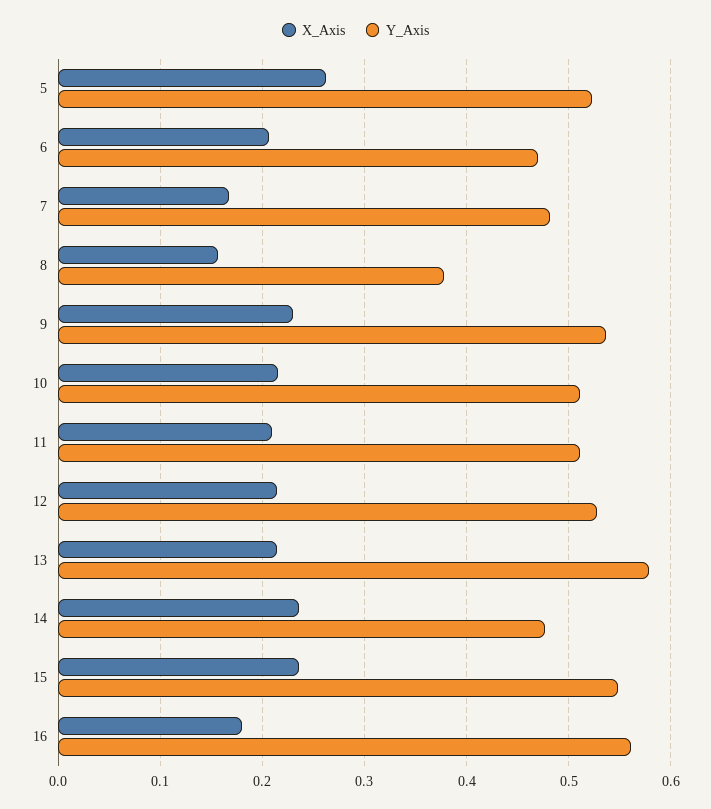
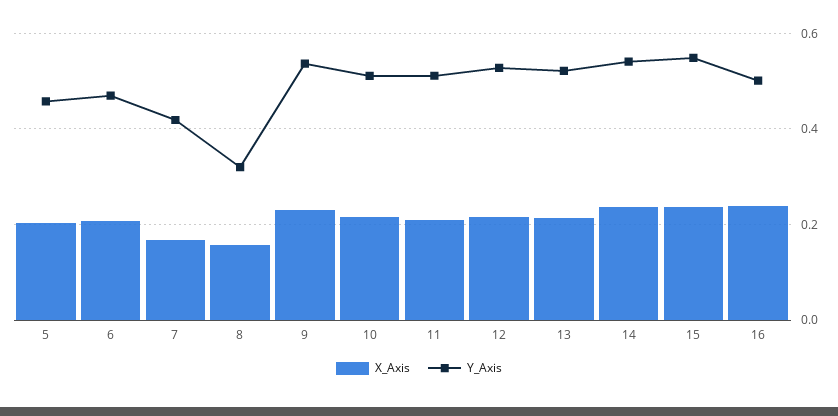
X_Axis, 5: 0.26 -> 0.2
Y_Axis, 5: 0.52 -> 0.46
Y_Axis, 7: 0.48 -> 0.42
Y_Axis, 8: 0.38 -> 0.32
Y_Axis, 13: 0.58 -> 0.52
Y_Axis, 14: 0.48 -> 0.54
X_Axis, 16: 0.18 -> 0.24
Y_Axis, 16: 0.56 -> 0.5

